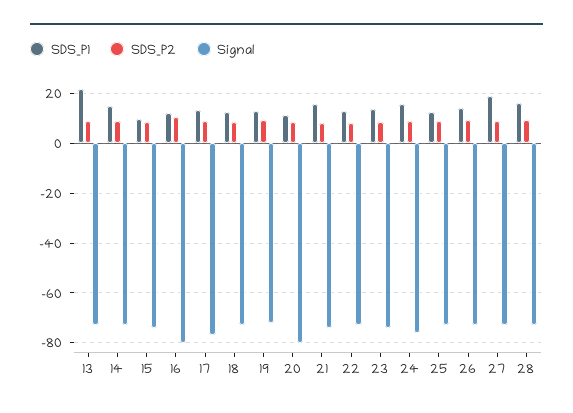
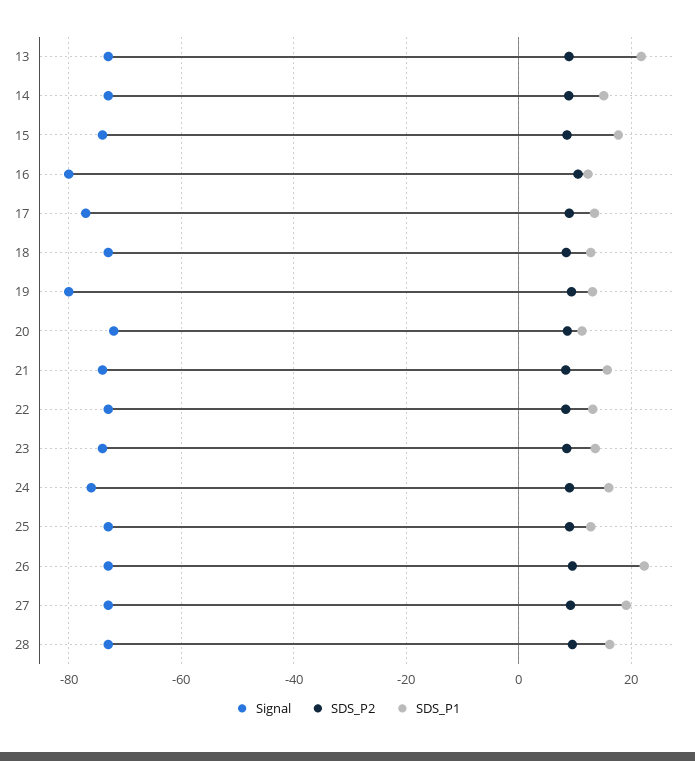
SDS_P1, 15: 10 -> 18
Signal, 19: -72.5 -> -80
Signal, 20: -80 -> -72
SDS_P1, 26: 15 -> 22

